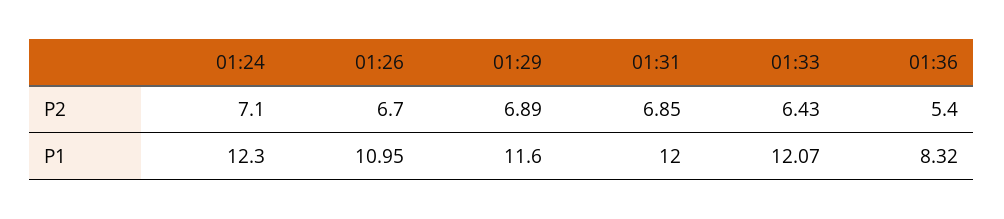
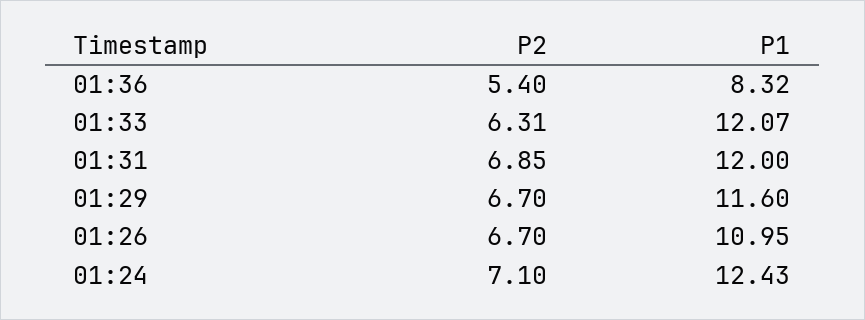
01:29, P2: 6.89 -> 6.7
01:33, P2: 6.43 -> 6.31
01:24, P1: 12.3 -> 12.43

